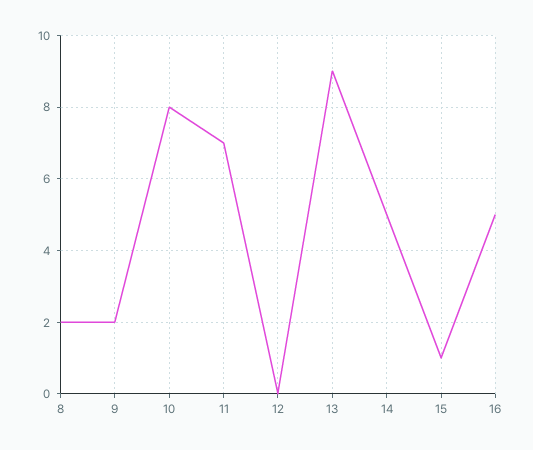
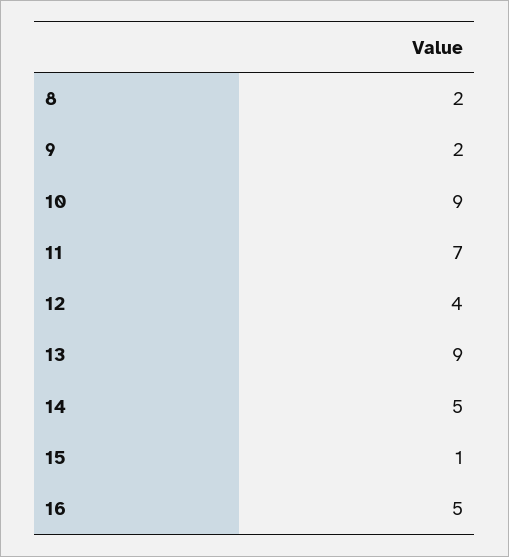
10: 8 -> 9
12: 0 -> 4

